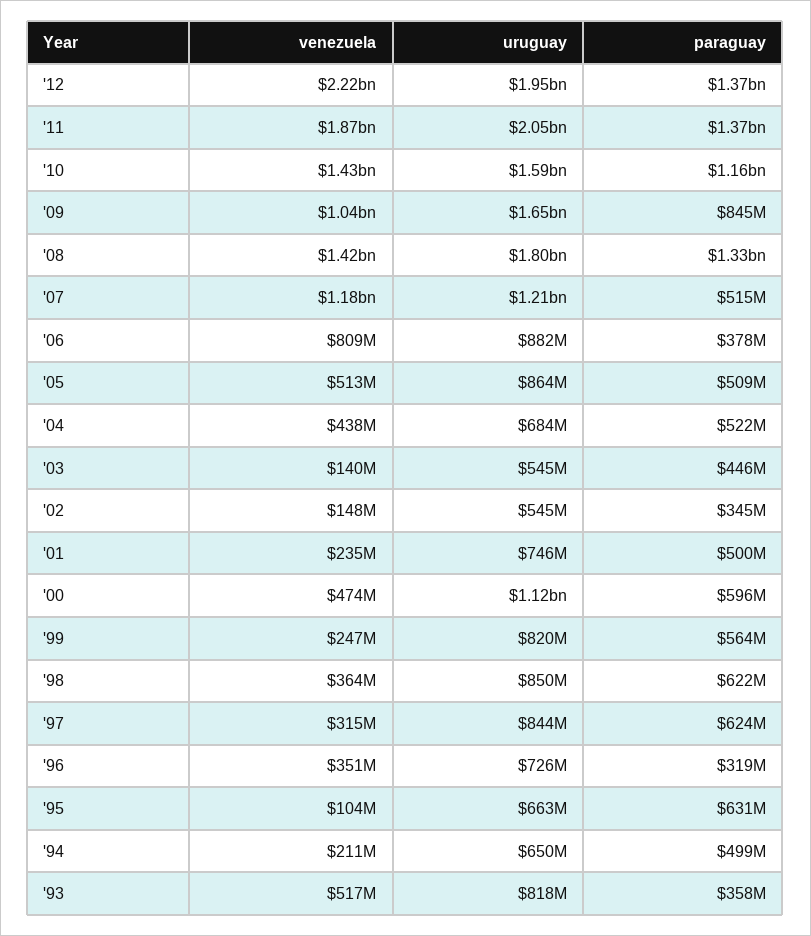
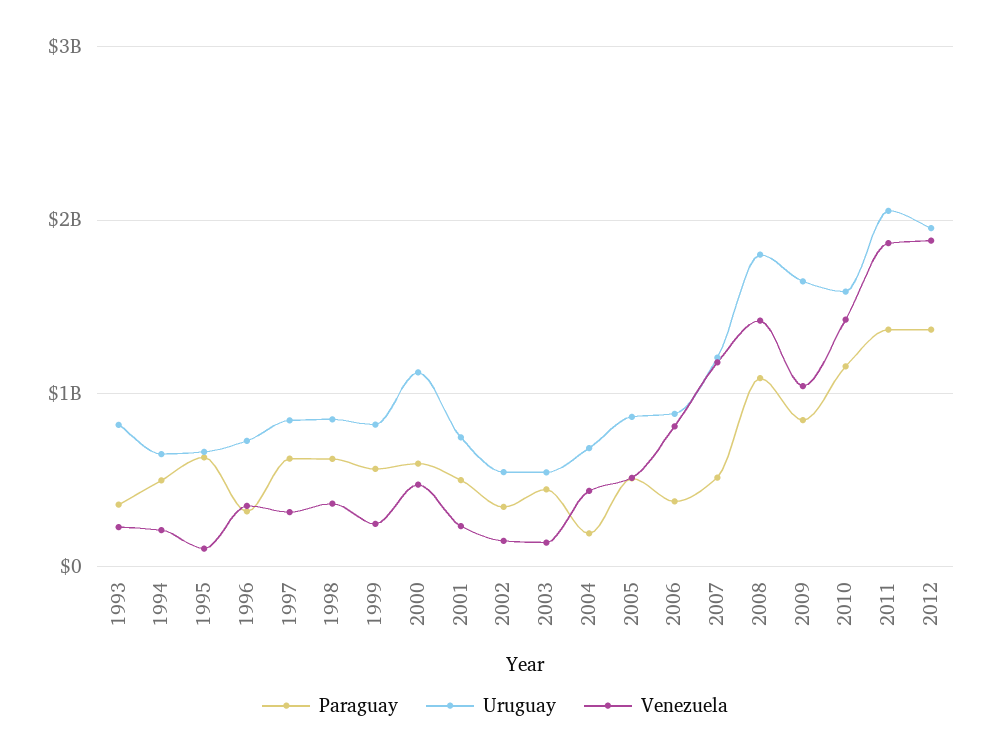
venezuela, '12: 2220000000 -> 1900000000
paraguay, '08: 1330000000 -> 1100000000
paraguay, '04: 522000000 -> 200000000
venezuela, '93: 517000000 -> 200000000

